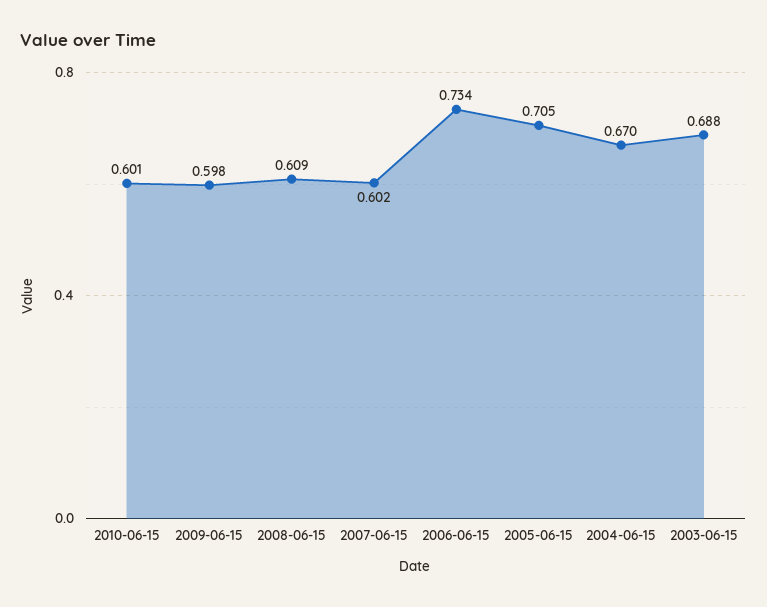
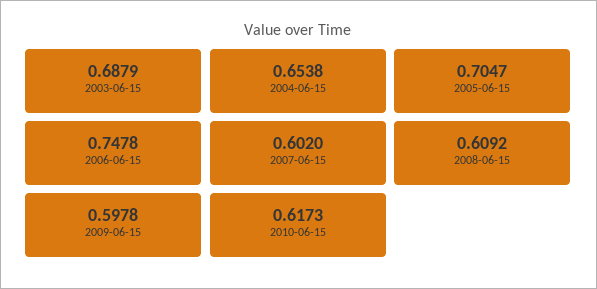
2010-06-15: 0.601 -> 0.6173
2006-06-15: 0.734 -> 0.7478
2004-06-15: 0.67 -> 0.6538

